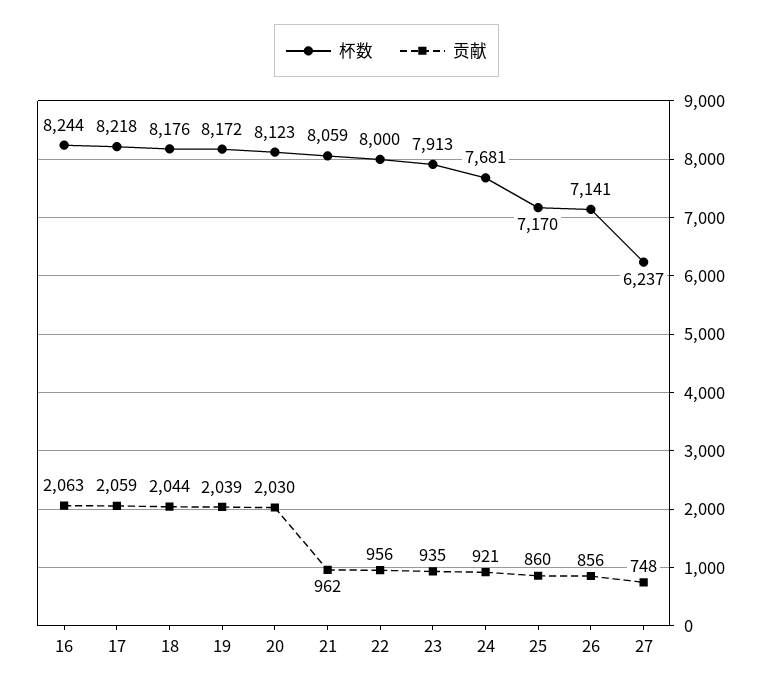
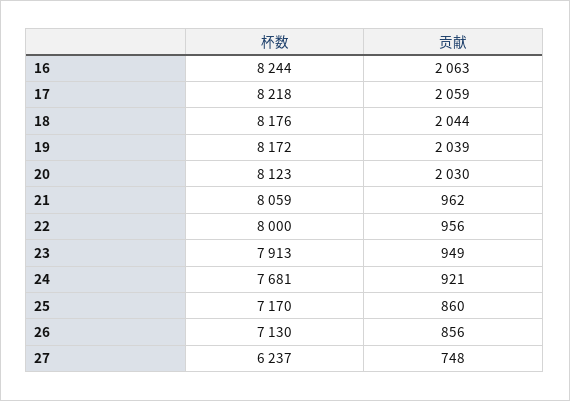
贡献, 23: 935 -> 949
杯数, 26: 7141 -> 7130

